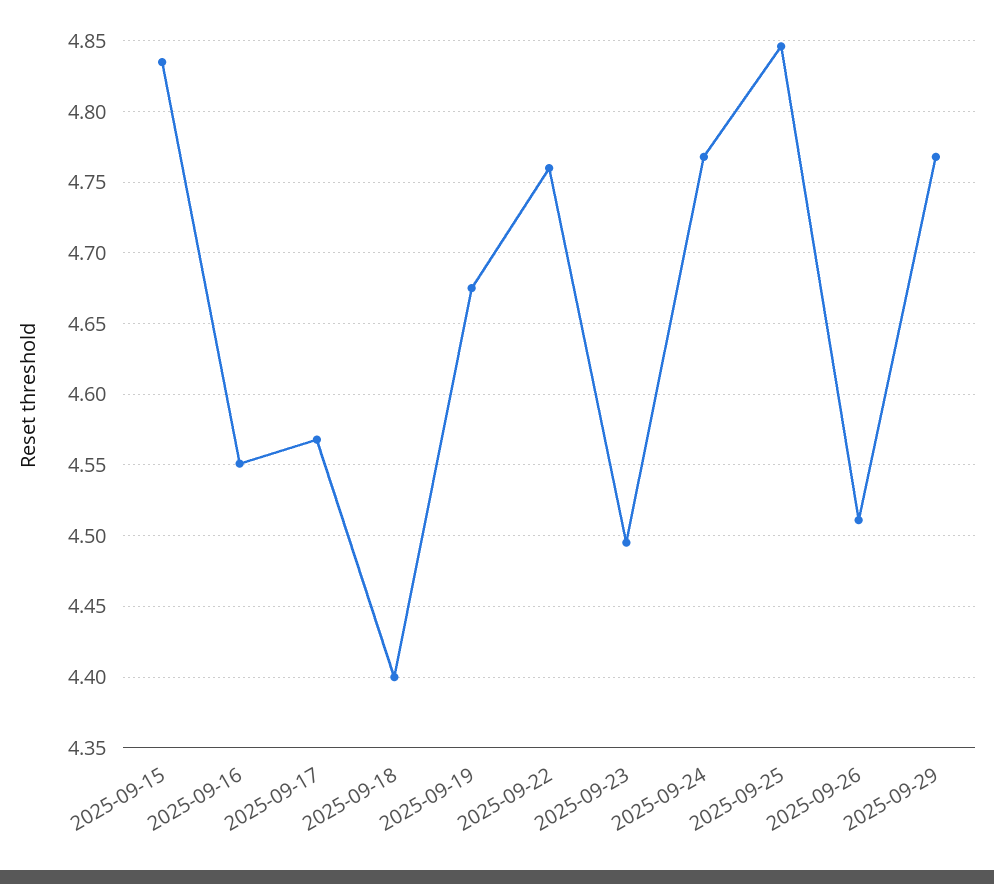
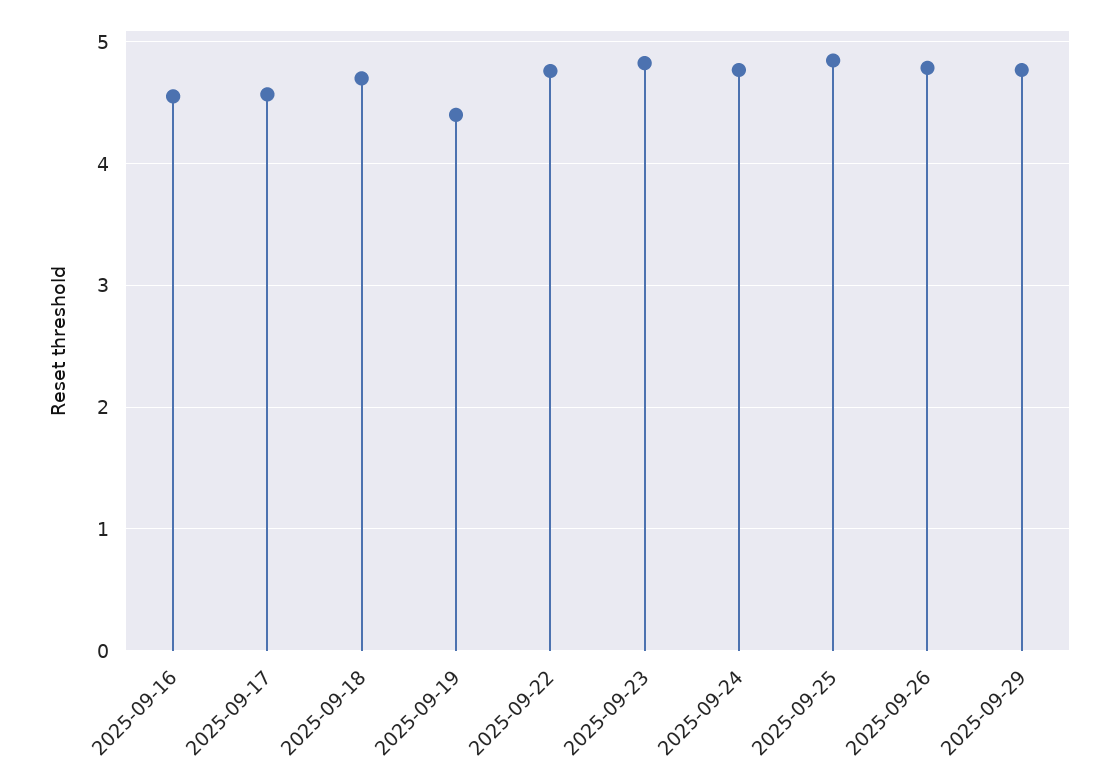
2025-09-15: 4.835 -> none
2025-09-18: 4.4 -> 4.7
2025-09-19: 4.675 -> 4.4
2025-09-23: 4.495 -> 4.8
2025-09-26: 4.51 -> 4.8

